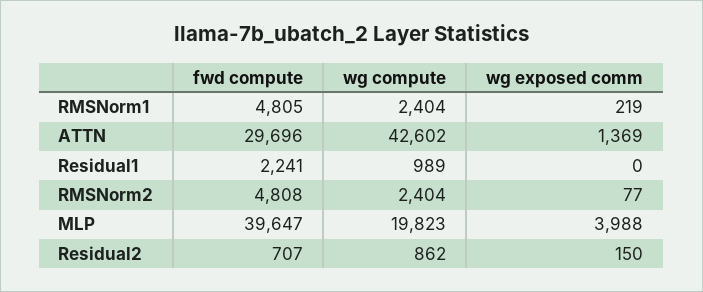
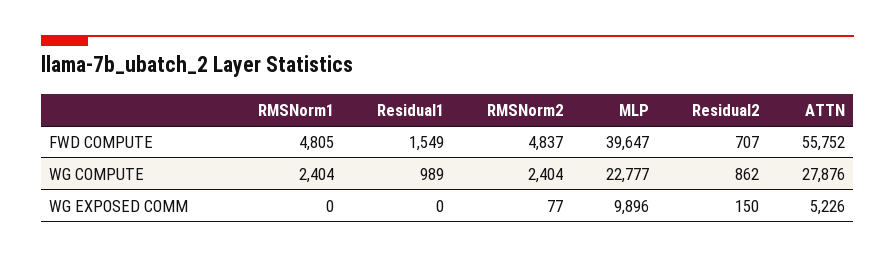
wg exposed comm, RMSNorm1: 219 -> 0
fwd compute, ATTN: 29696 -> 55752
wg compute, ATTN: 42602 -> 27876
wg exposed comm, ATTN: 1369 -> 5226
fwd compute, Residual1: 2241 -> 1549
fwd compute, RMSNorm2: 4808 -> 4837
wg compute, MLP: 19823 -> 22777
wg exposed comm, MLP: 3988 -> 9896

